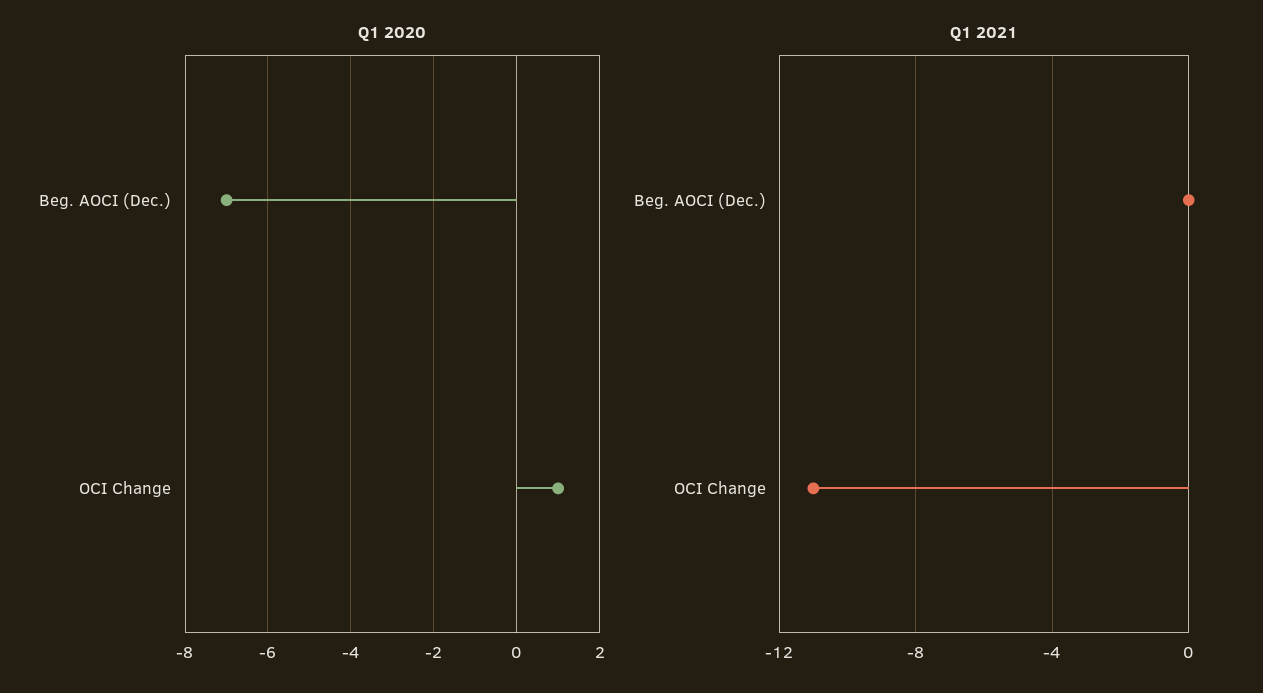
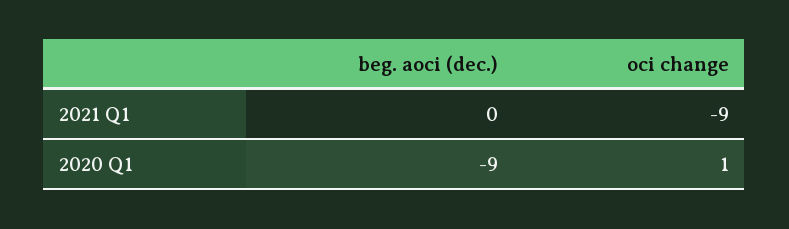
Q1 2020, Beg. AOCI (Dec.): -7 -> -9
Q1 2021, OCI Change: -11 -> -9

